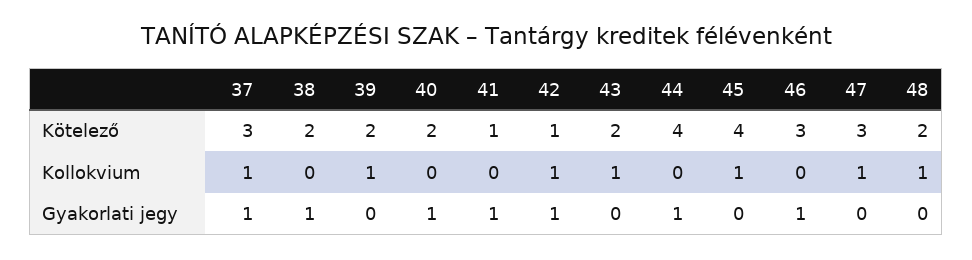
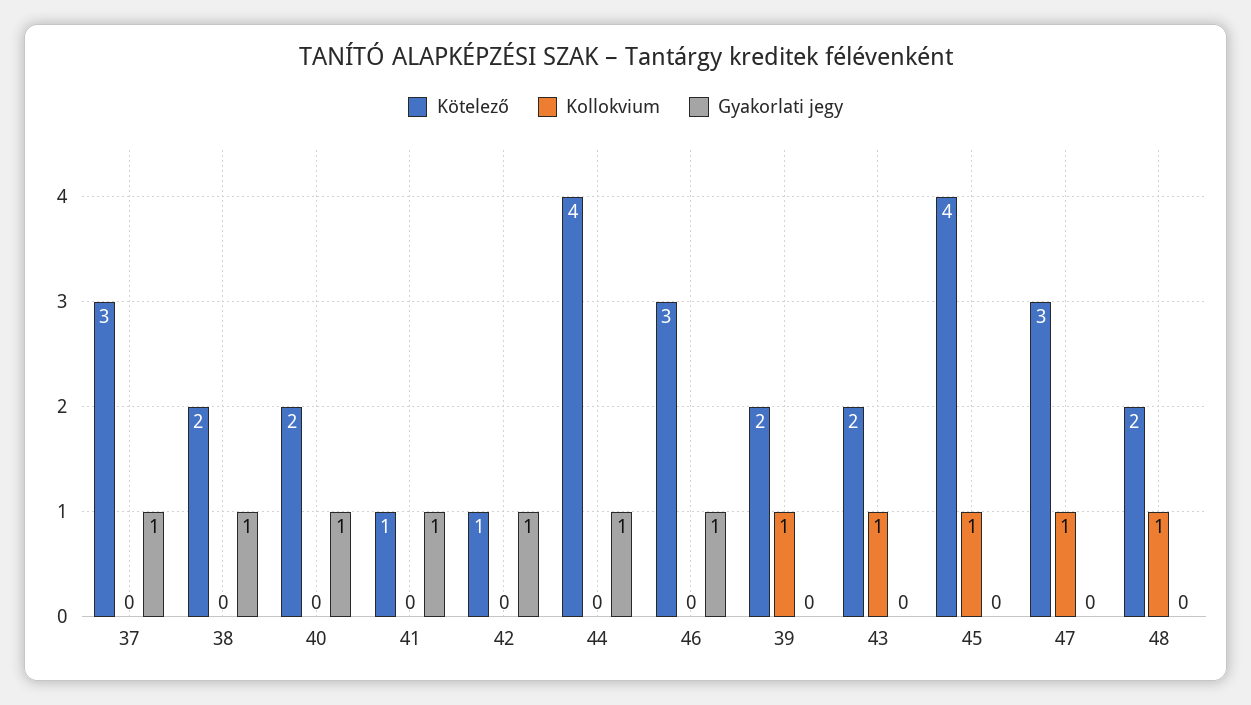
Kollokvium, 37: 1 -> 0
Kollokvium, 42: 1 -> 0

